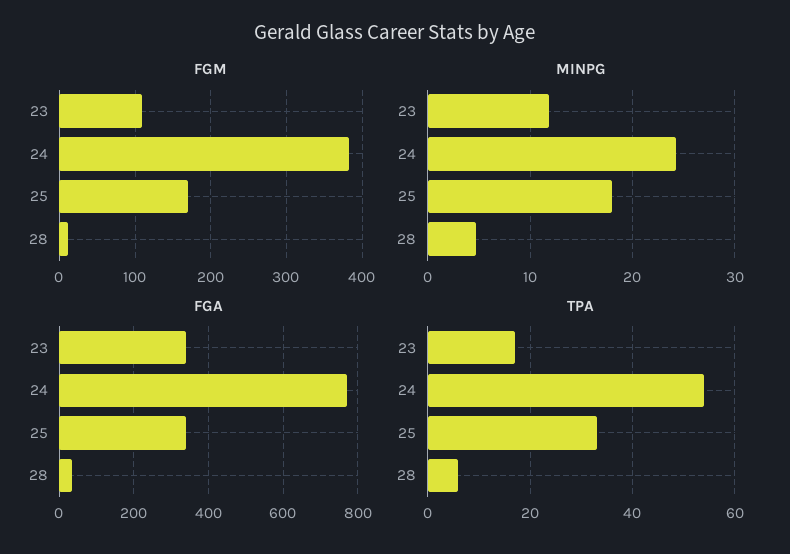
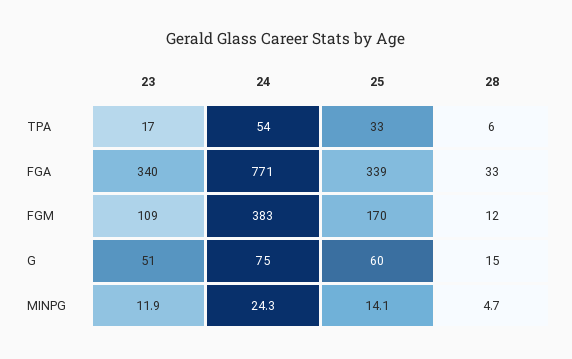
MINPG, 25: 18 -> 14.1
G, 23: none -> 51
G, 24: none -> 75
G, 25: none -> 60
G, 28: none -> 15

